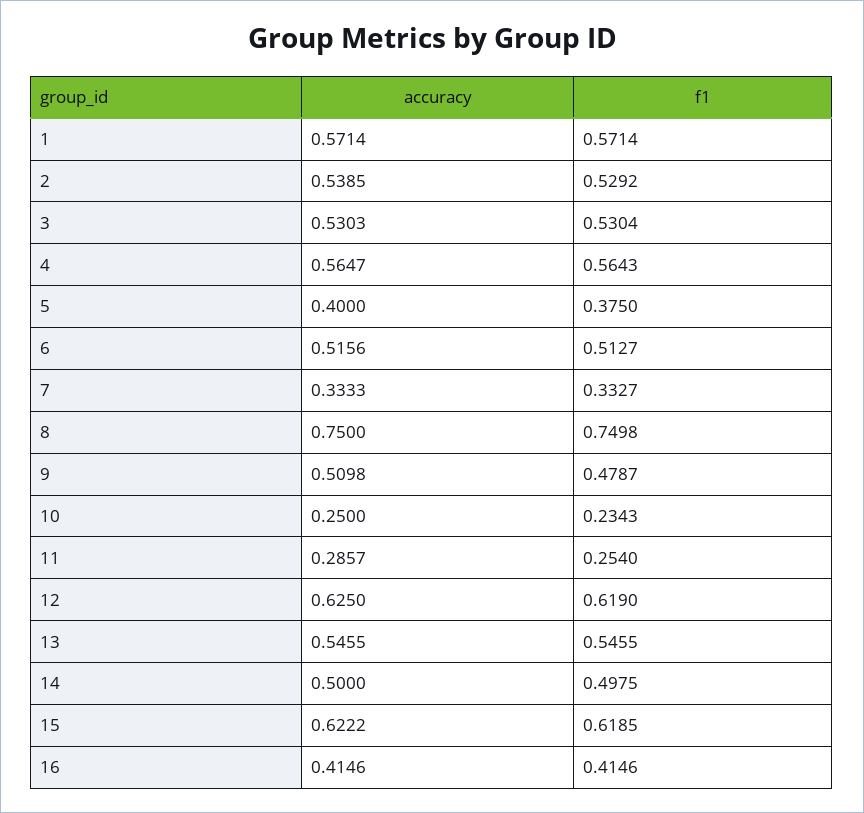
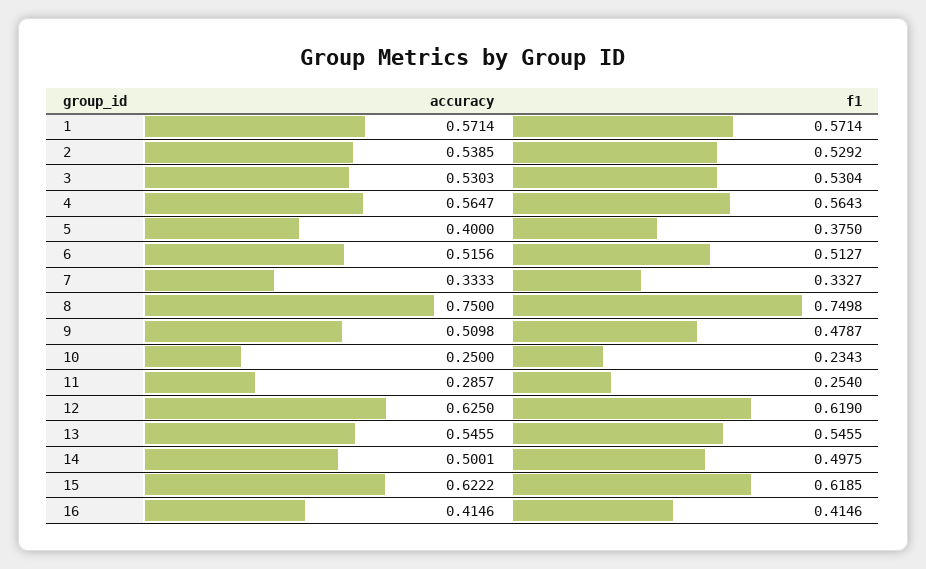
accuracy, 14: 0.5 -> 0.5001

